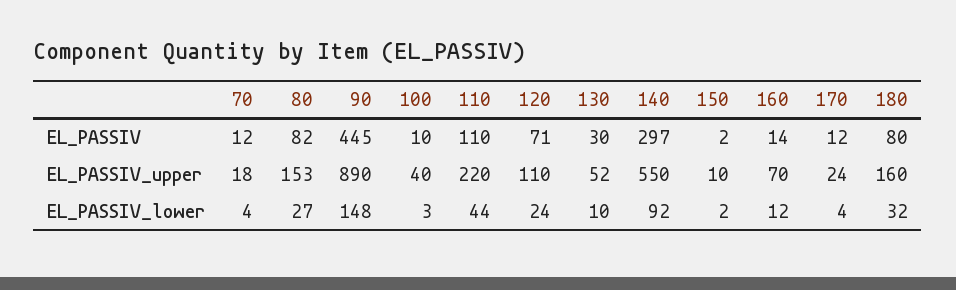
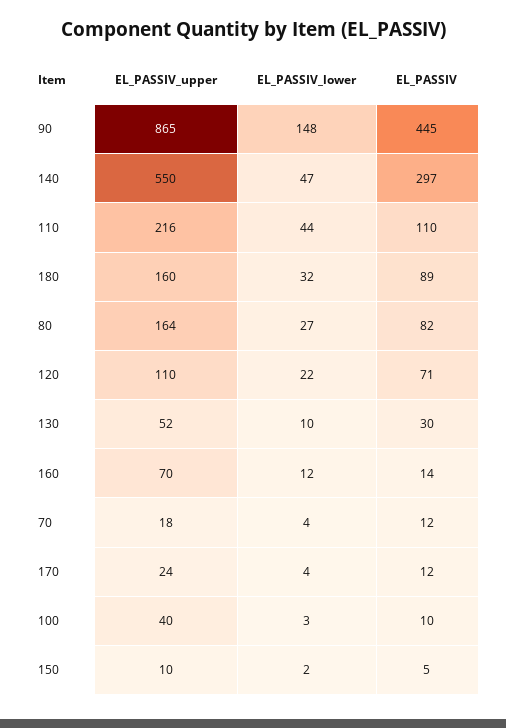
150, EL_PASSIV: 2 -> 5
180, EL_PASSIV: 80 -> 89
80, EL_PASSIV_upper: 153 -> 164
90, EL_PASSIV_upper: 890 -> 865
110, EL_PASSIV_upper: 220 -> 216
120, EL_PASSIV_lower: 24 -> 22
140, EL_PASSIV_lower: 92 -> 47

